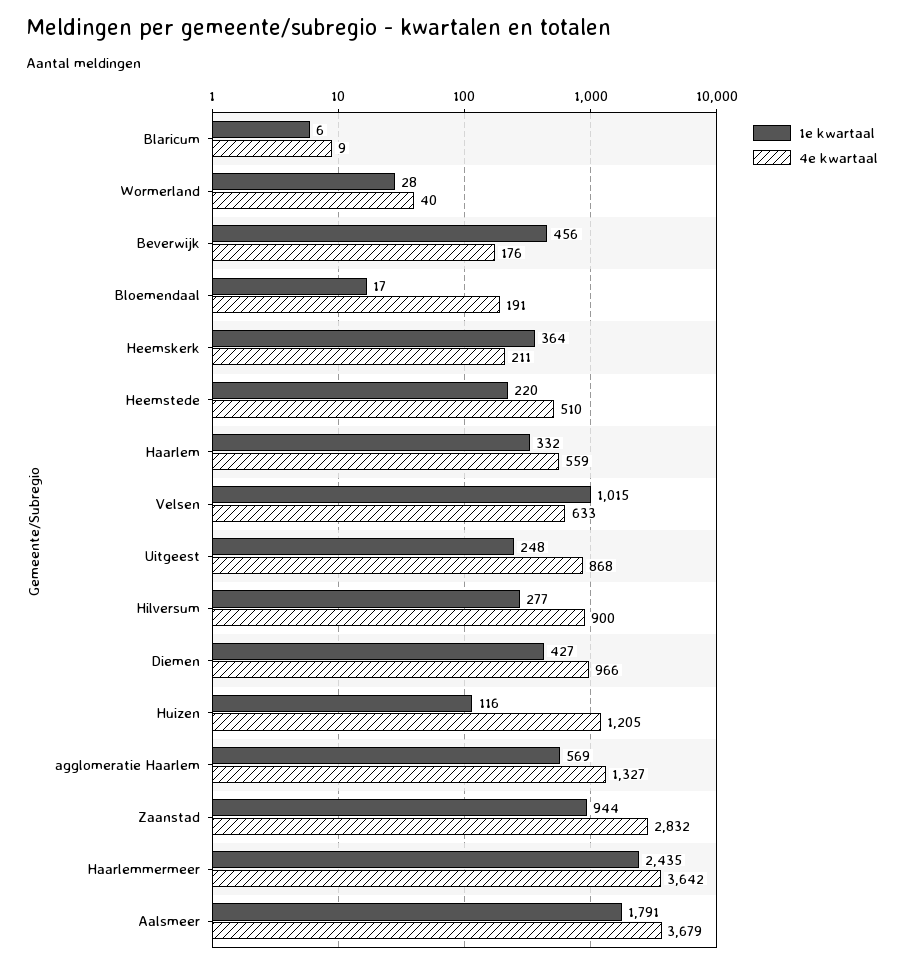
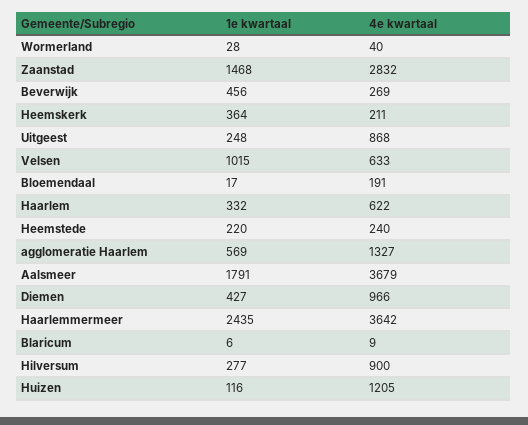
4e kwartaal, Beverwijk: 176 -> 269
4e kwartaal, Heemstede: 510 -> 240
4e kwartaal, Haarlem: 559 -> 622
1e kwartaal, Zaanstad: 944 -> 1468

